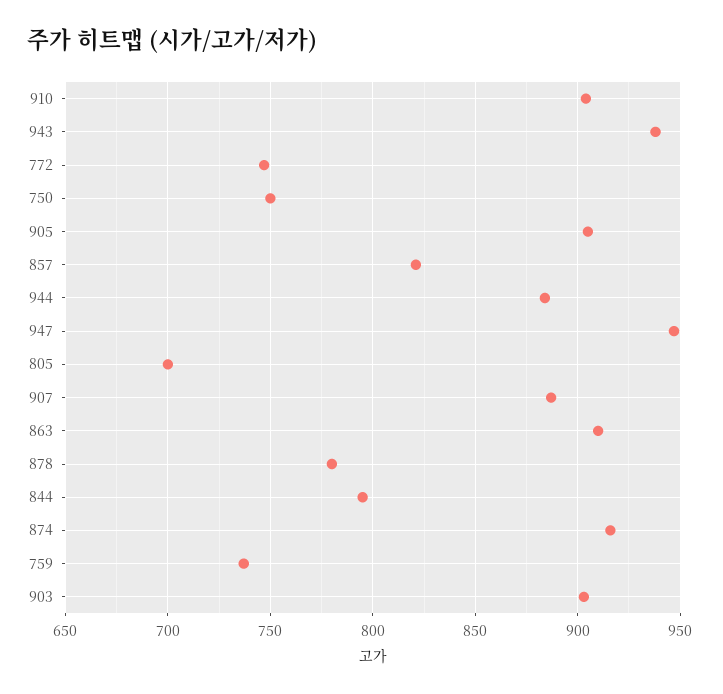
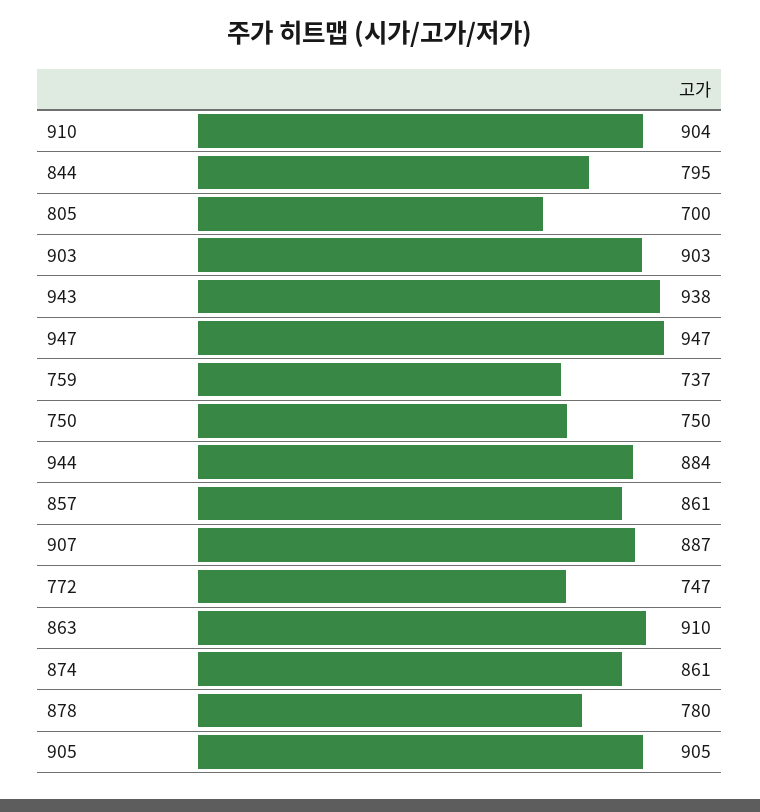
857: 820 -> 861
874: 915 -> 861

